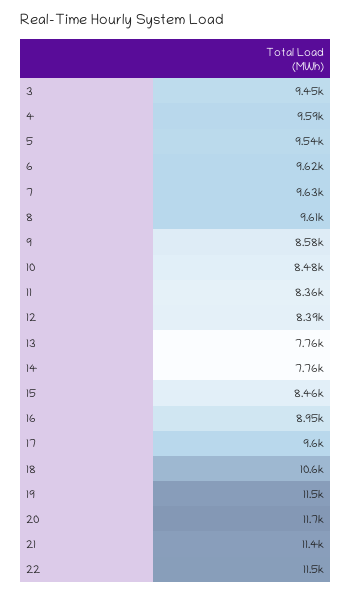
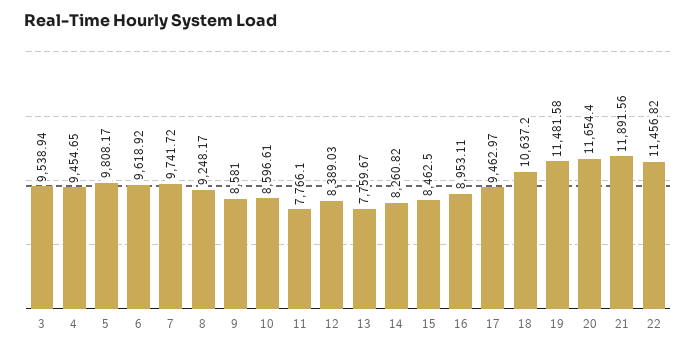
3: 9450 -> 9538.94
4: 9590 -> 9454.65
5: 9540 -> 9808.17
7: 9630 -> 9741.72
8: 9610 -> 9248.17
10: 8480 -> 8596.61
11: 8360 -> 7766.1
14: 7760 -> 8260.82
17: 9600 -> 9462.97
21: 11400 -> 11891.56

